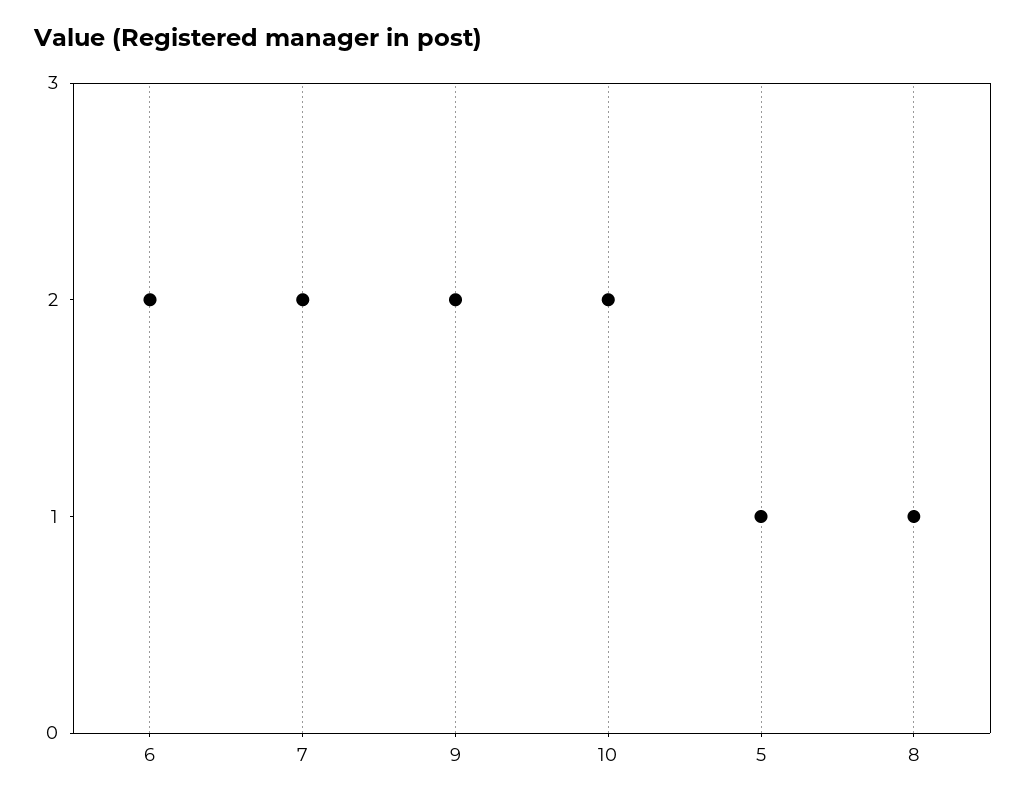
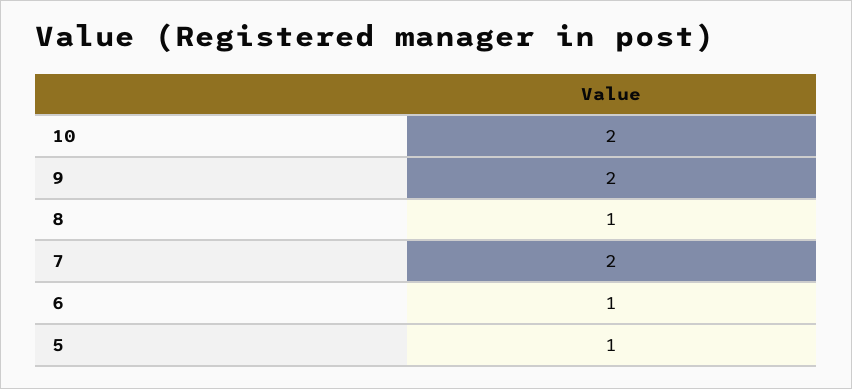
6: 2 -> 1

